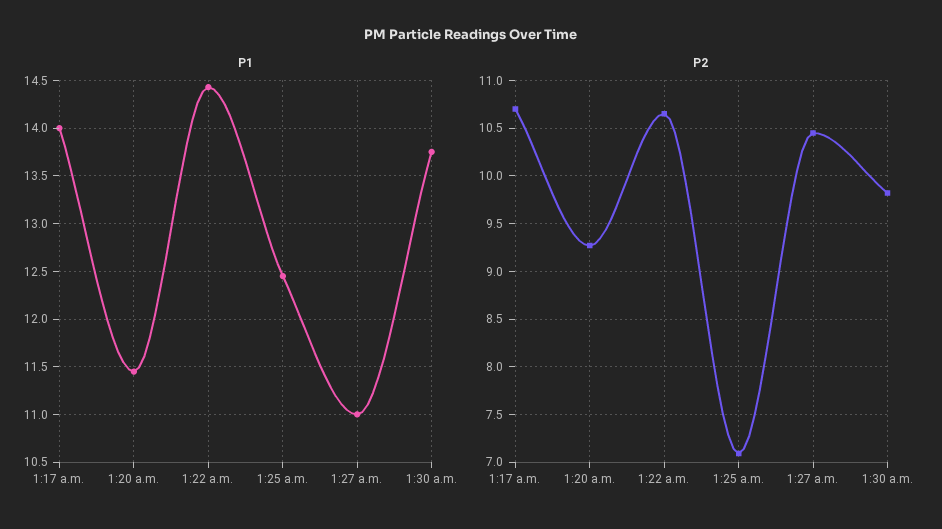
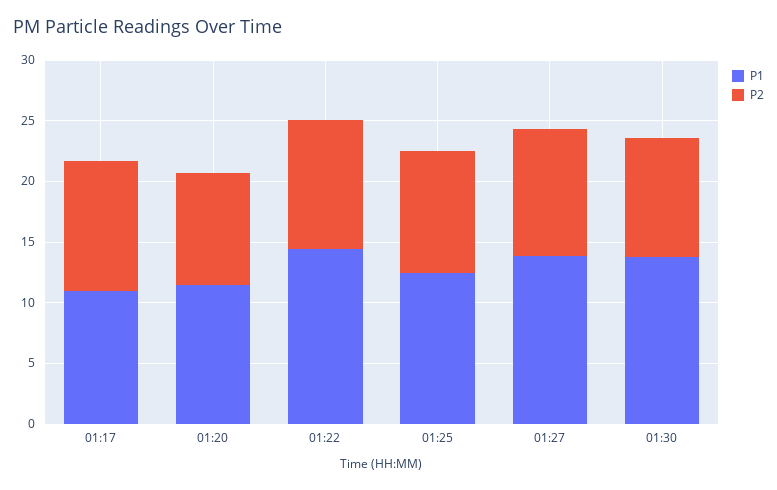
P1, 1:17 a.m.: 14 -> 11
P1, 1:27 a.m.: 11 -> 14
P2, 1:25 a.m.: 7.1 -> 10

